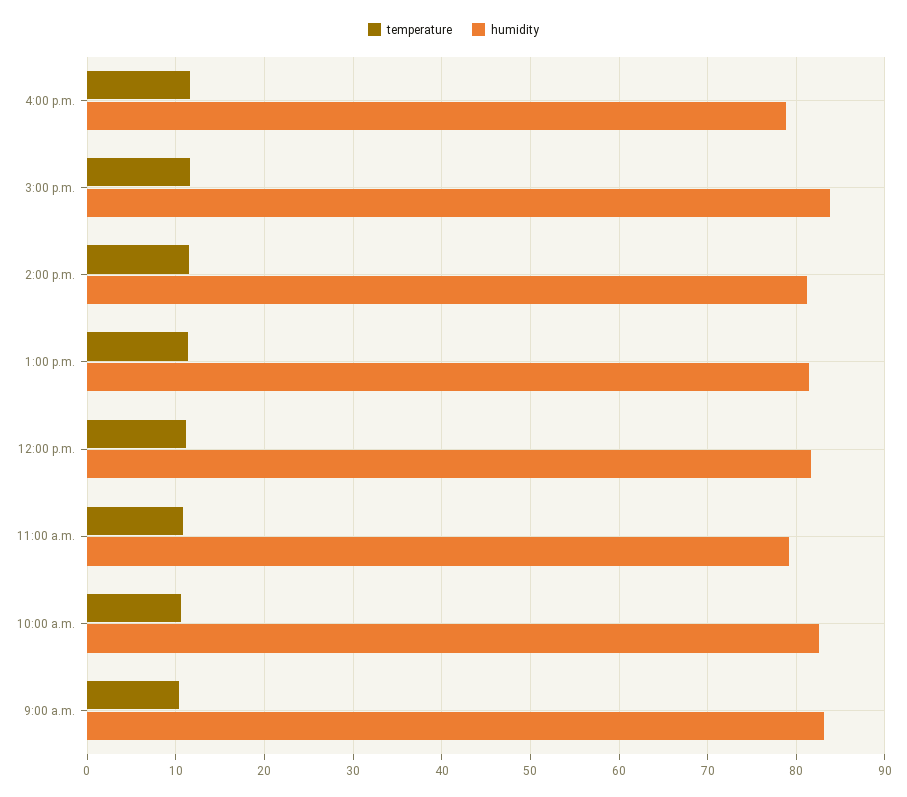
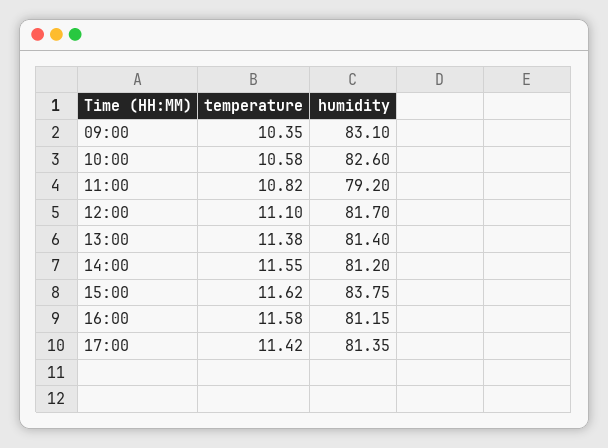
humidity, 4:00 p.m.: 79 -> 81.15
temperature, 17:00: none -> 11.42
humidity, 17:00: none -> 81.35

